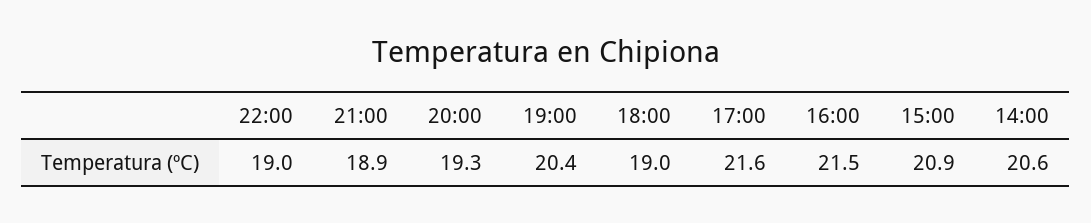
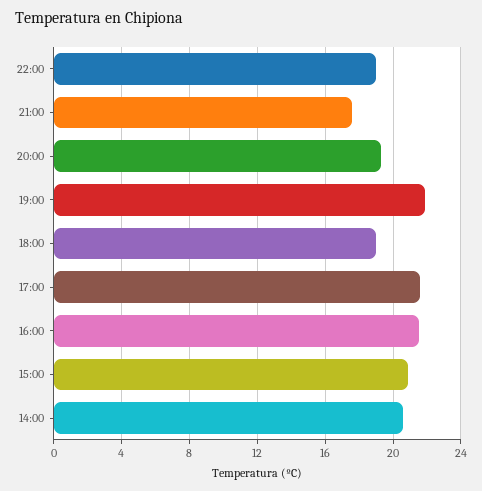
21:00: 18.9 -> 17.5
19:00: 20.4 -> 22

